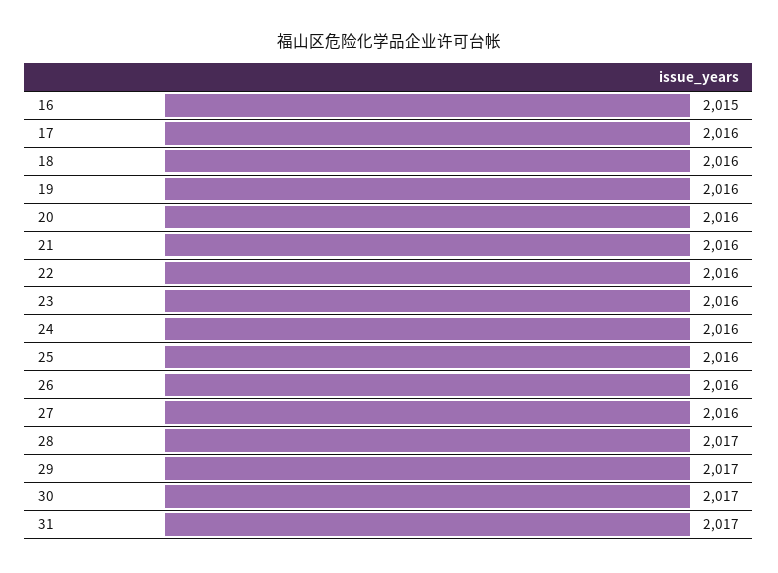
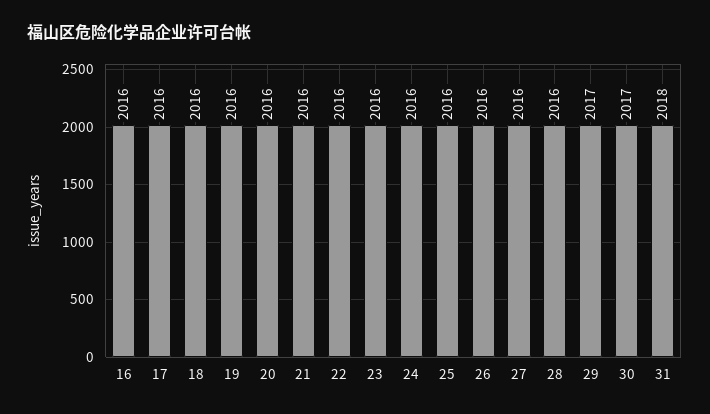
16: 2015 -> 2016
28: 2017 -> 2016
31: 2017 -> 2018

